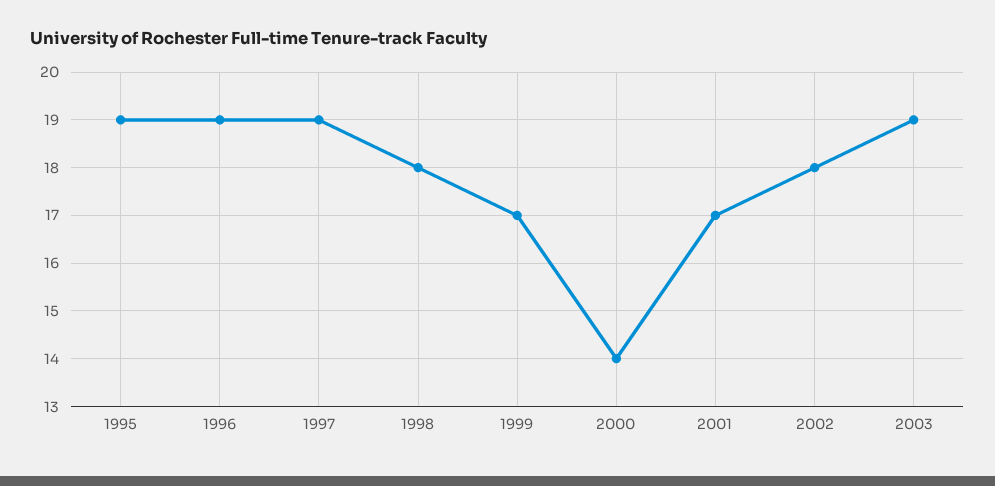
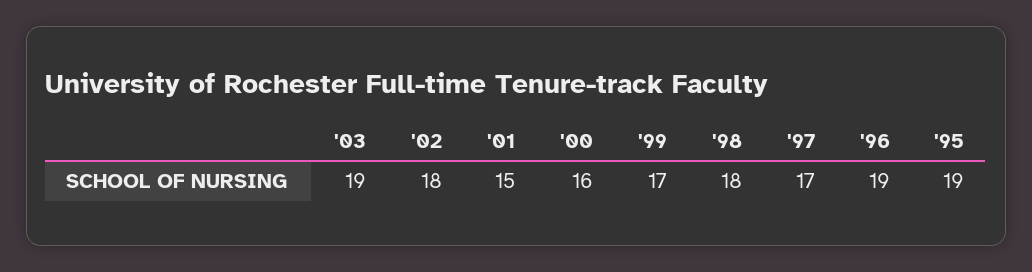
1997: 19 -> 17
2000: 14 -> 16
2001: 17 -> 15

